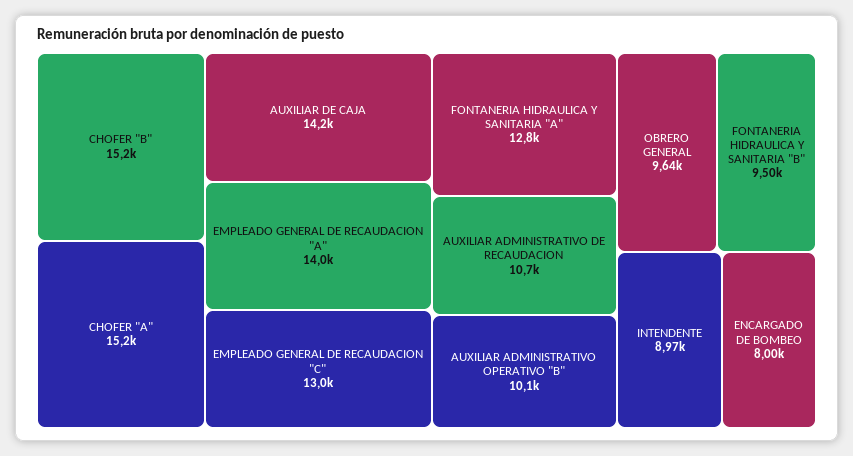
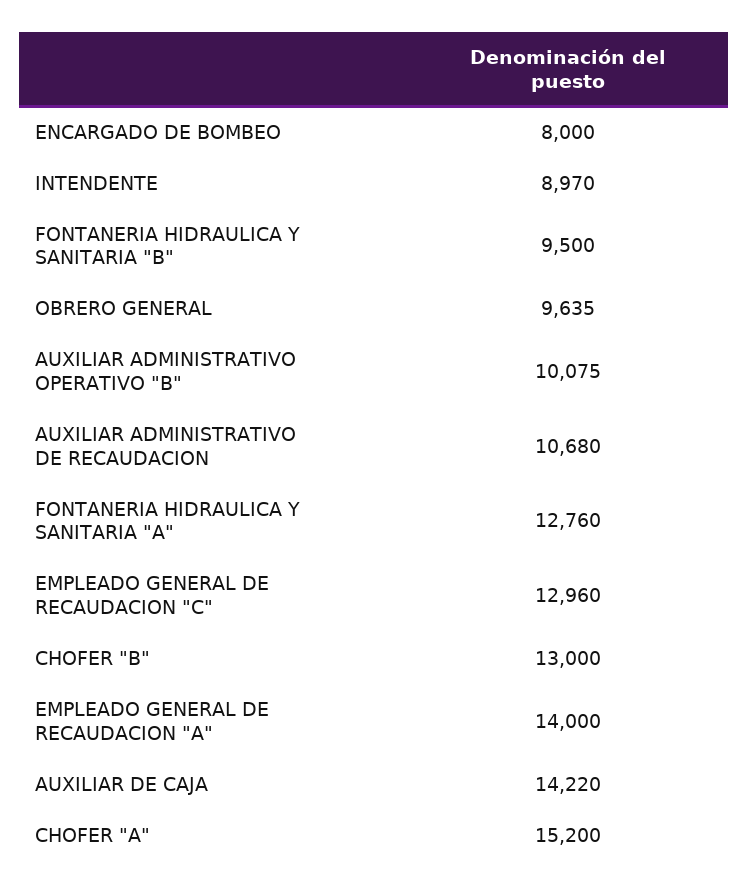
CHOFER "B": 15200 -> 13000

